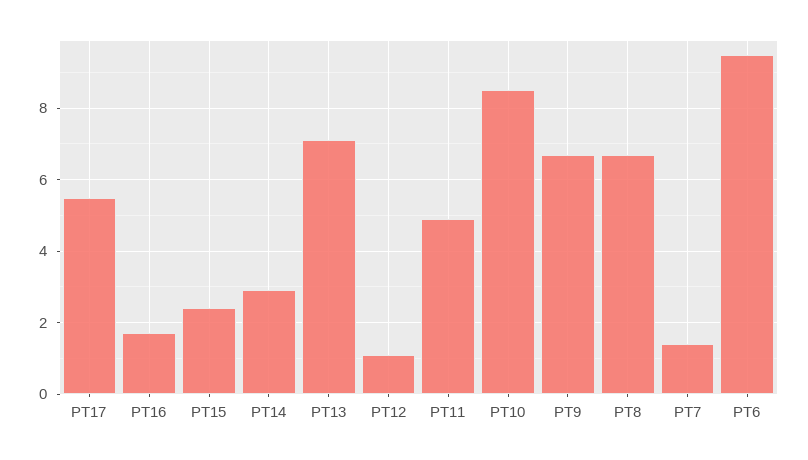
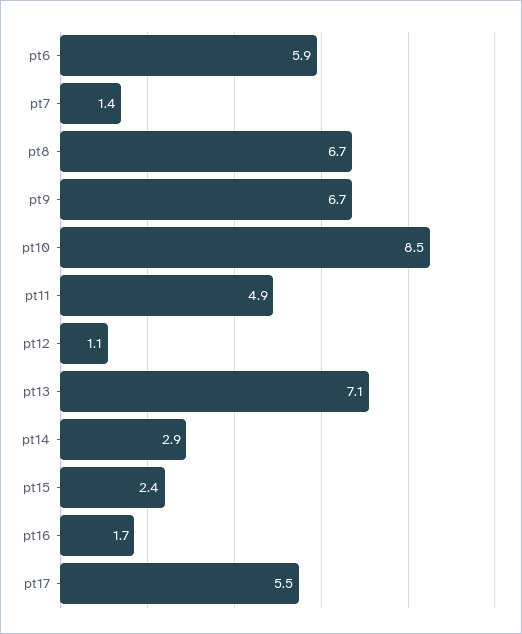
PT6: 9.5 -> 5.9

